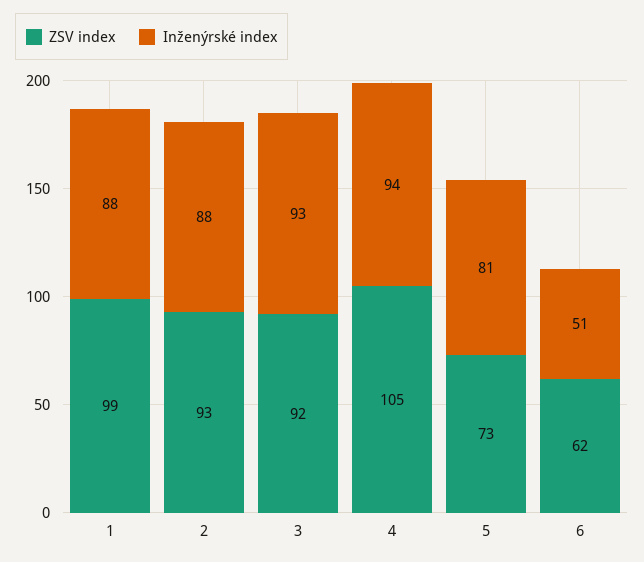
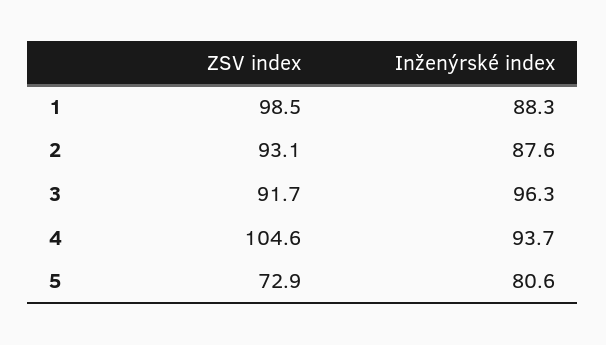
Inženýrské index, 3: 93 -> 96.3
ZSV index, 6: 62 -> none
Inženýrské index, 6: 51 -> none

